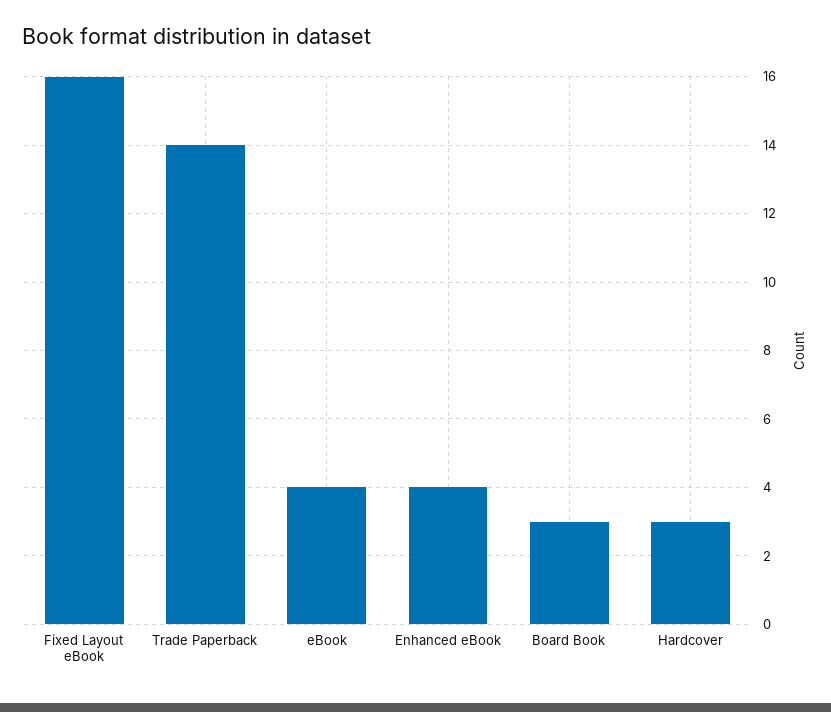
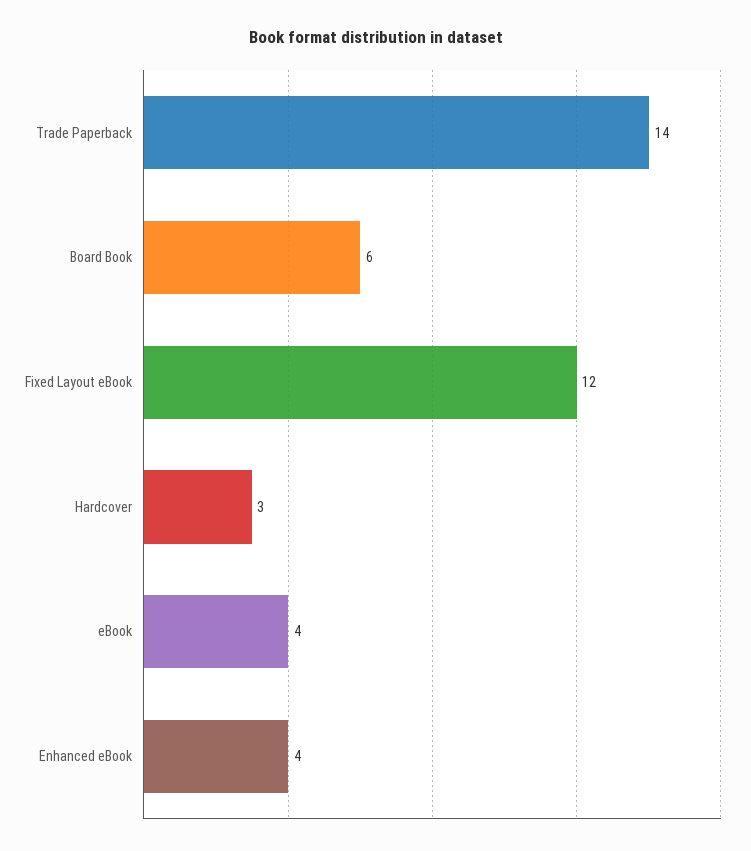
Fixed Layout eBook: 16 -> 12
Board Book: 3 -> 6

